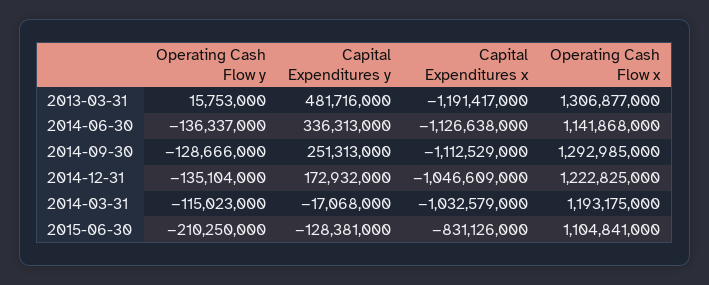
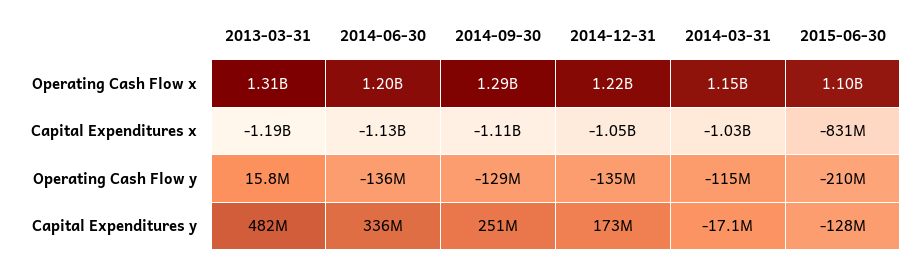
Operating Cash Flow x, 2014-06-30: 1141868000 -> 1200000000
Operating Cash Flow x, 2014-03-31: 1193175000 -> 1150000000

